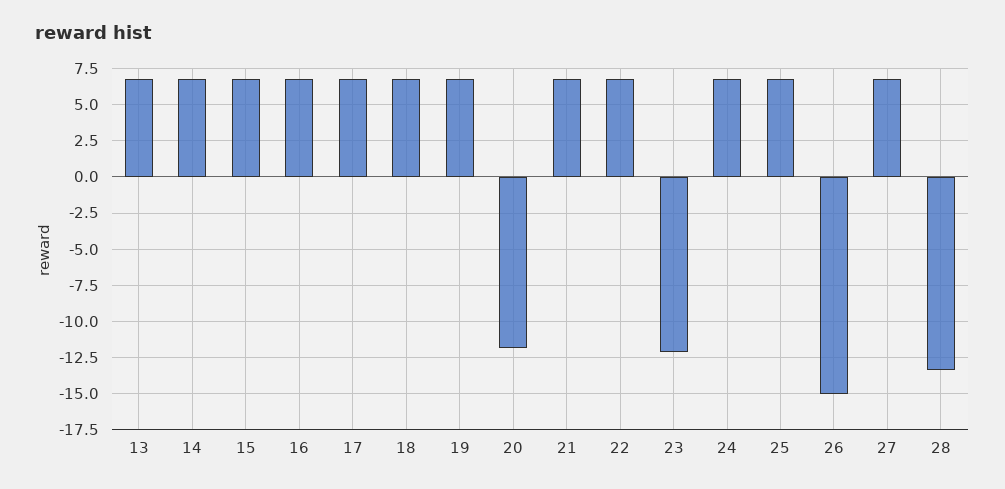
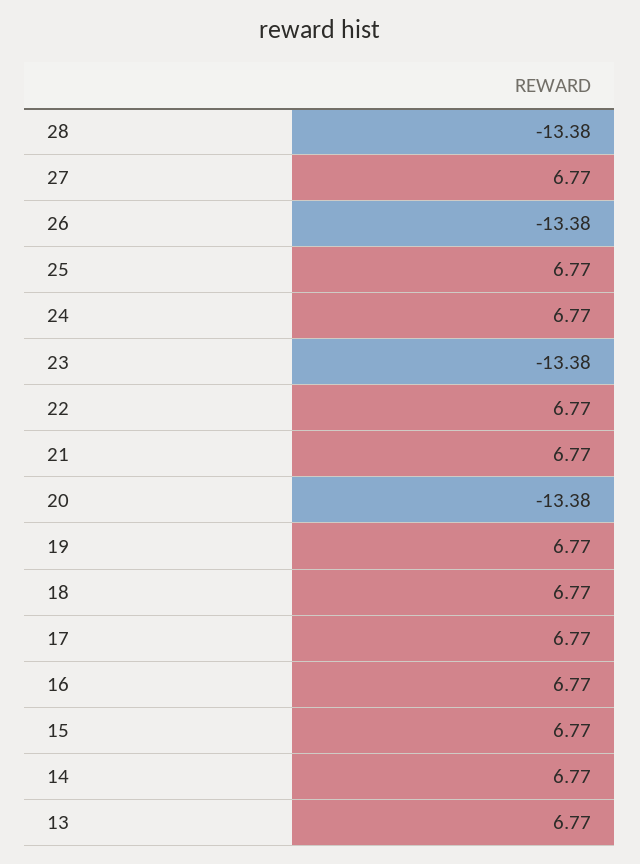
20: -12 -> -13.38
23: -12 -> -13.38
26: -15 -> -13.38

